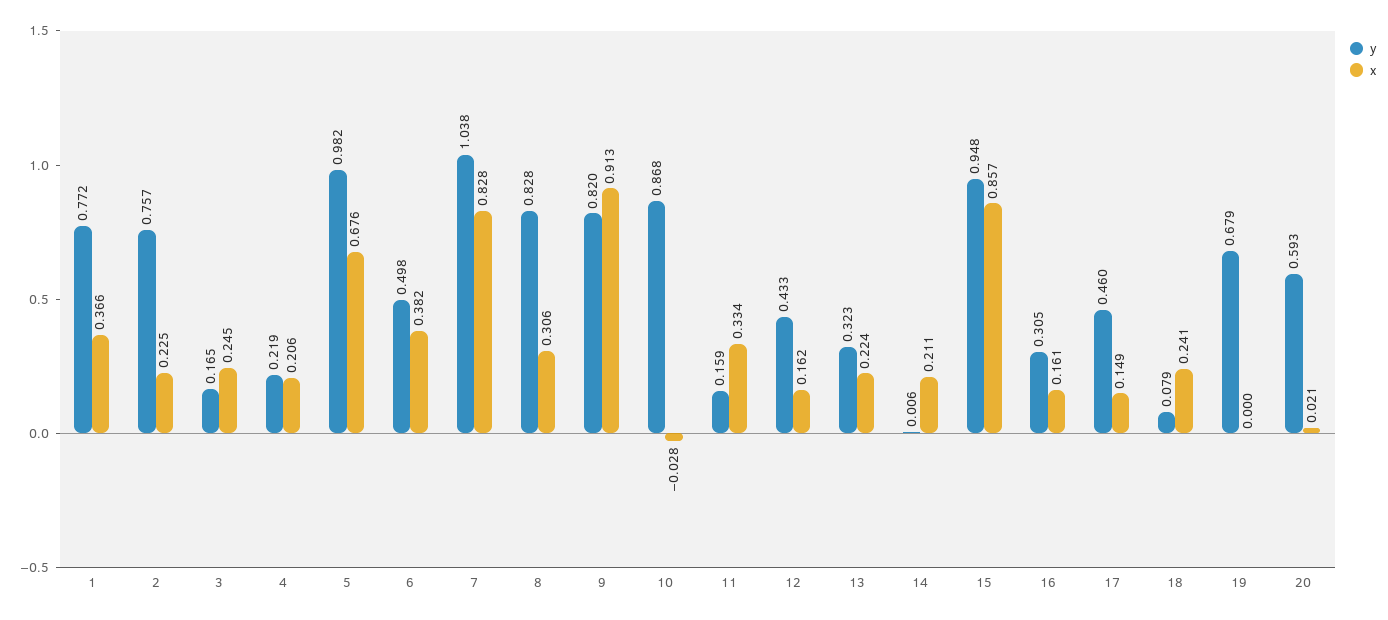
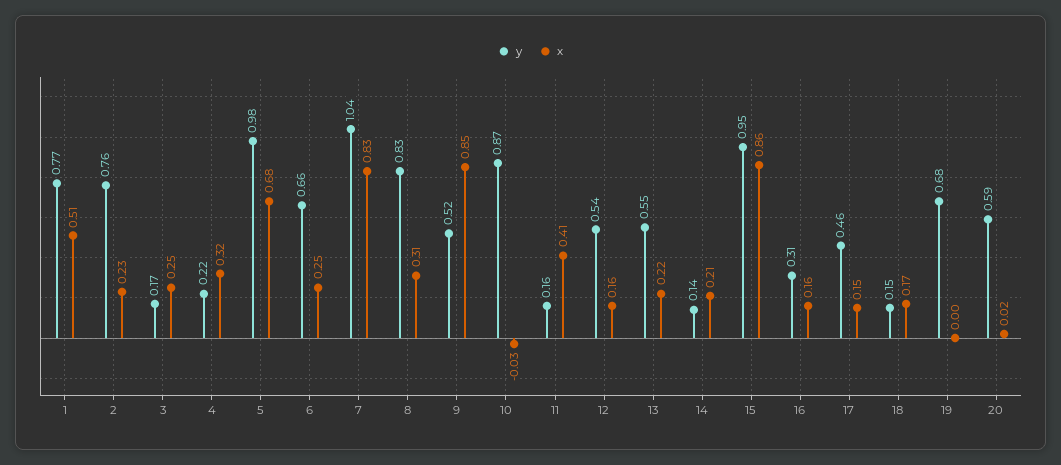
x, 1: 0.366 -> 0.51
x, 4: 0.206 -> 0.32
y, 6: 0.498 -> 0.66
x, 6: 0.382 -> 0.25
y, 9: 0.82 -> 0.52
x, 9: 0.913 -> 0.85
x, 11: 0.334 -> 0.41
y, 12: 0.433 -> 0.54
y, 13: 0.323 -> 0.55
y, 14: 0.006 -> 0.14
y, 18: 0.079 -> 0.15
x, 18: 0.241 -> 0.17

